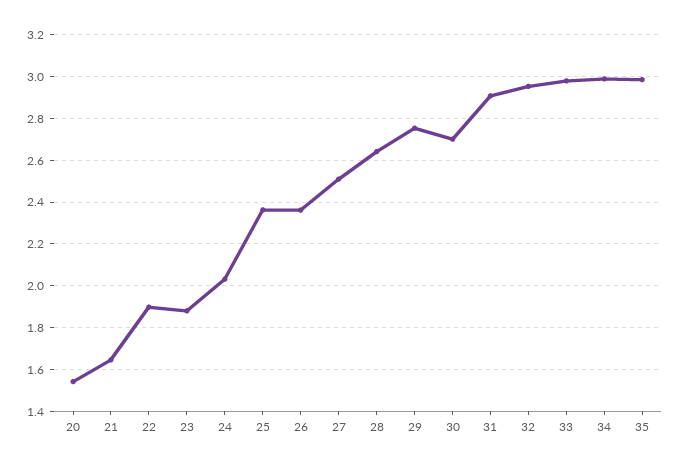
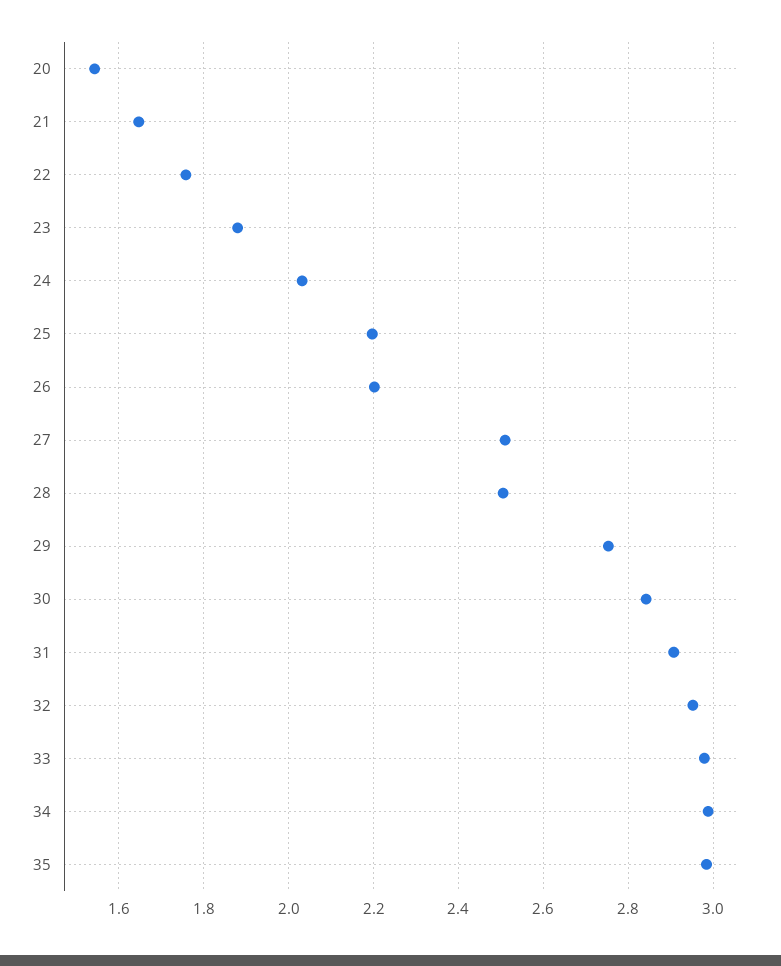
22: 1.9 -> 1.76
25: 2.35 -> 2.2
26: 2.35 -> 2.2
28: 2.65 -> 2.5
30: 2.7 -> 2.84

